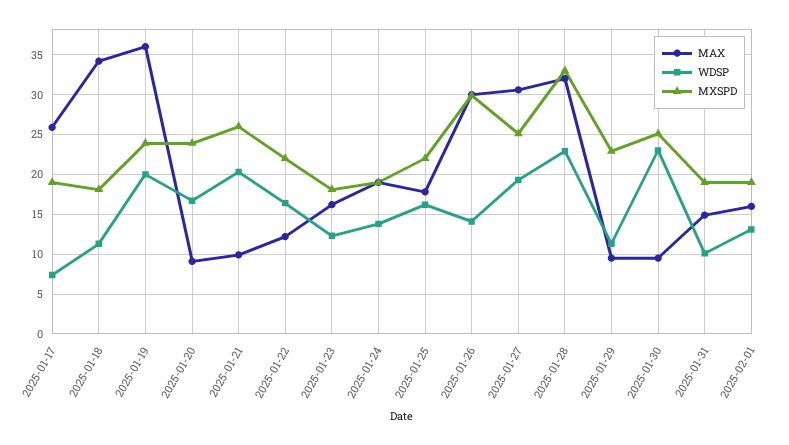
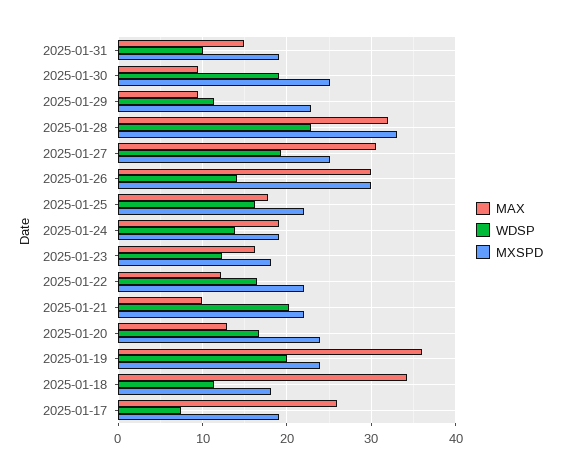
MAX, 2025-01-20: 9 -> 13
MXSPD, 2025-01-21: 26 -> 22
WDSP, 2025-01-30: 23 -> 19
MAX, 2025-02-01: 16 -> none
WDSP, 2025-02-01: 13 -> none
MXSPD, 2025-02-01: 19 -> none

